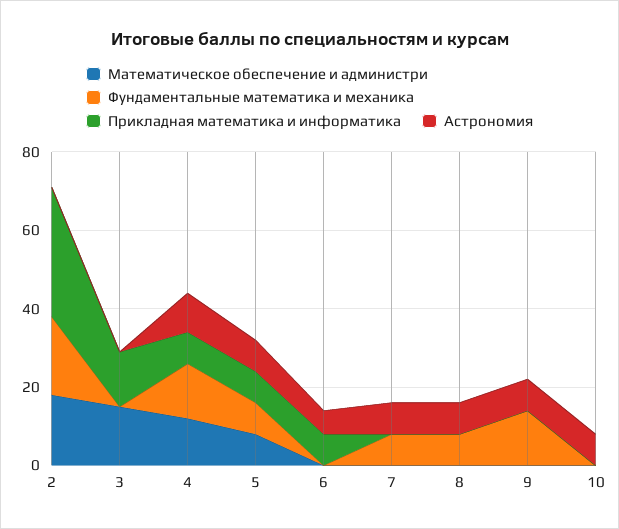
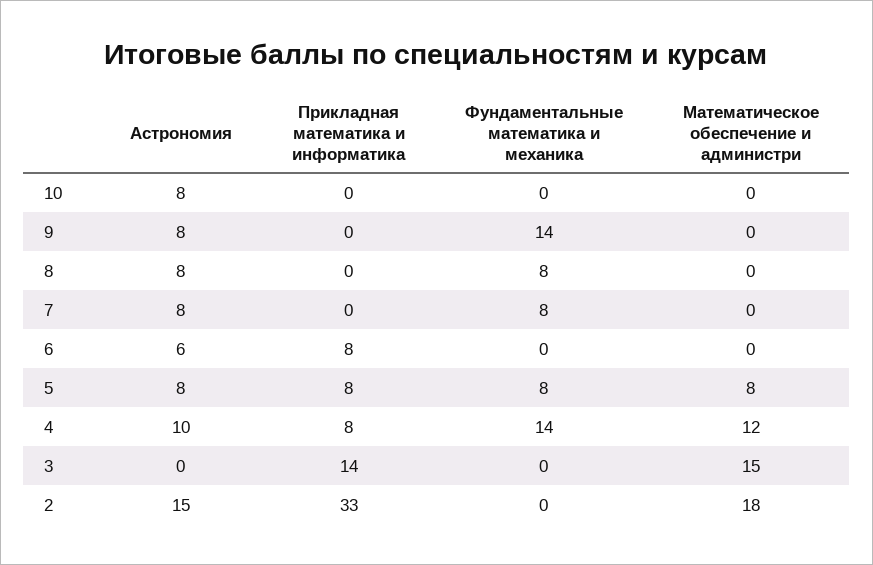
Фундаментальные математика и механика, 2: 20 -> 0
Астрономия, 2: 0 -> 15

